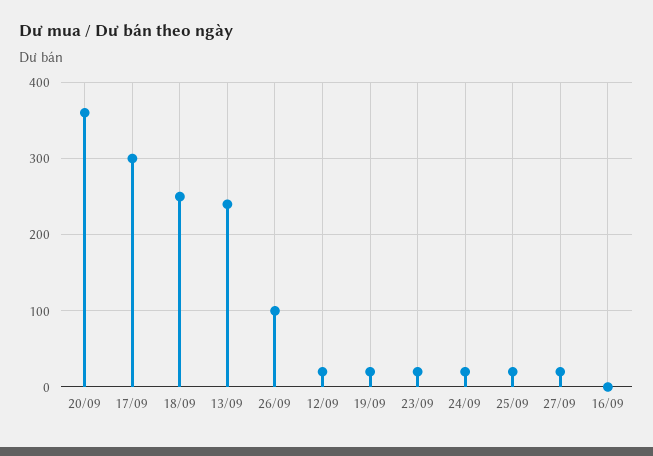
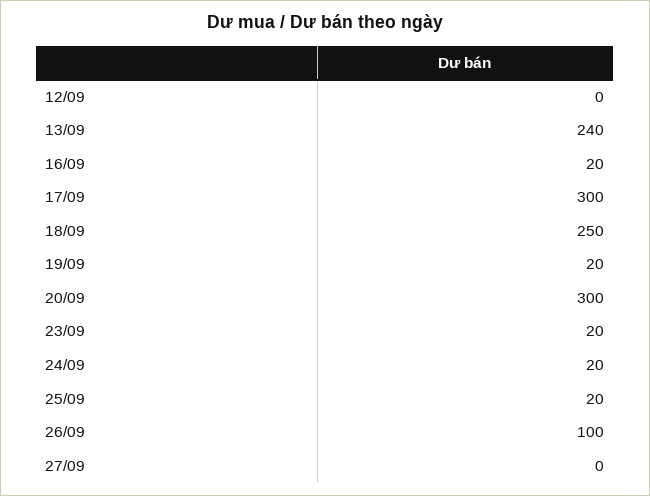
20/09: 360 -> 300
12/09: 20 -> 0
27/09: 20 -> 0
16/09: 0 -> 20

